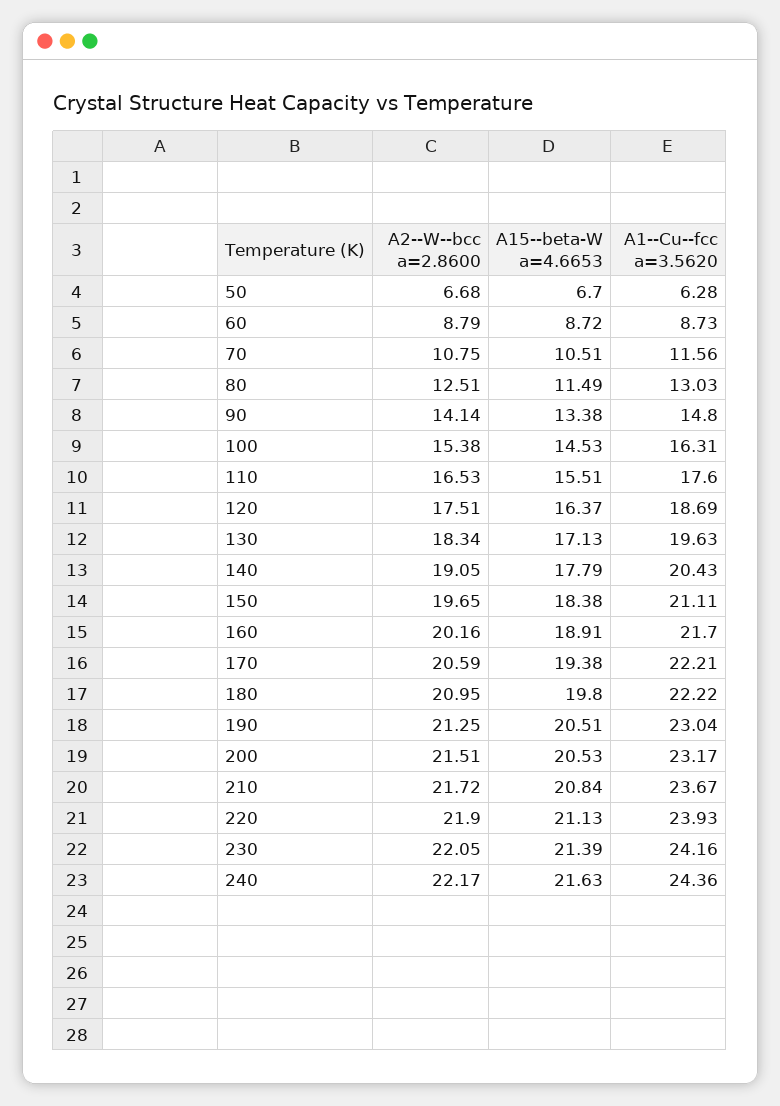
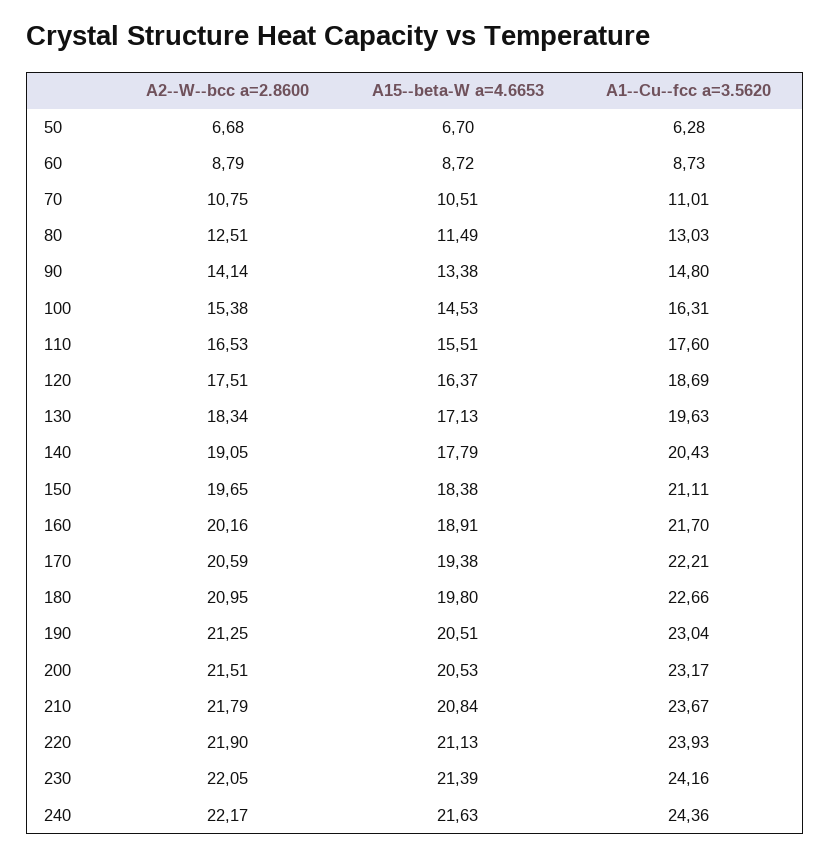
A1--Cu--fcc a=3.5620, 70: 11.56 -> 11.01
A1--Cu--fcc a=3.5620, 180: 22.22 -> 22.66
A2--W--bcc a=2.8600, 210: 21.72 -> 21.79

